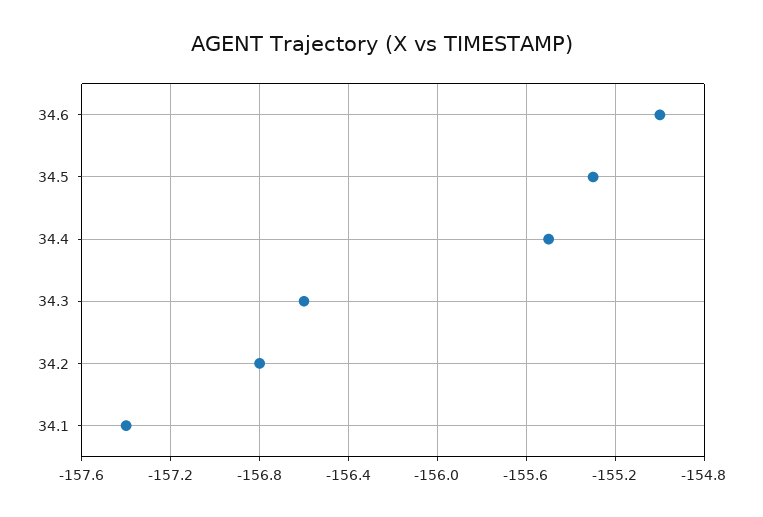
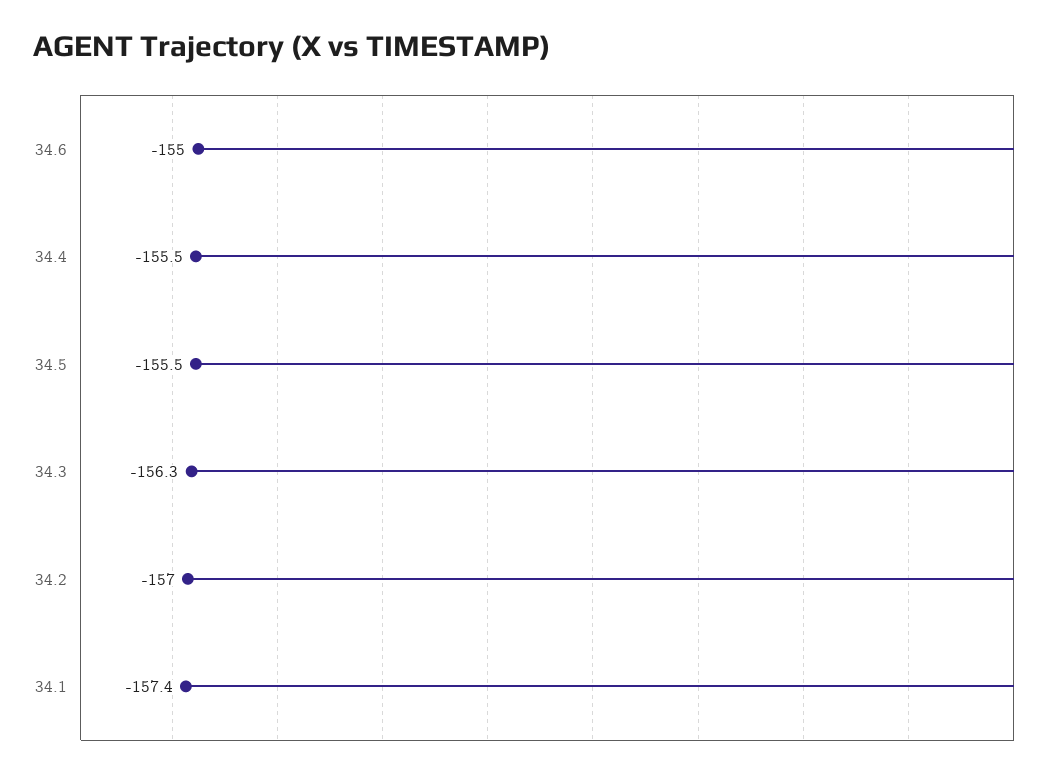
34.5: -155.3 -> -155.5
34.3: -156.6 -> -156.3
34.2: -156.8 -> -157

